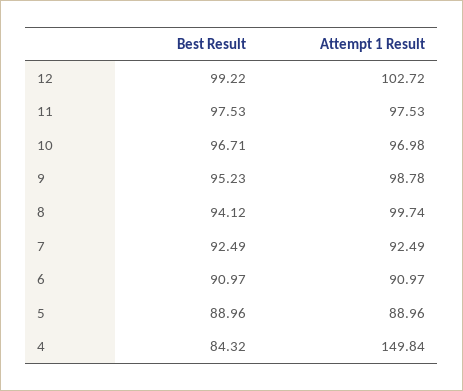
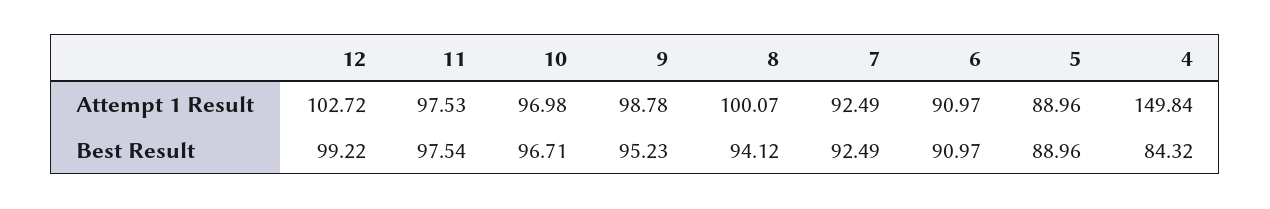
Best Result, 11: 97.53 -> 97.54
Attempt 1 Result, 8: 99.74 -> 100.07

